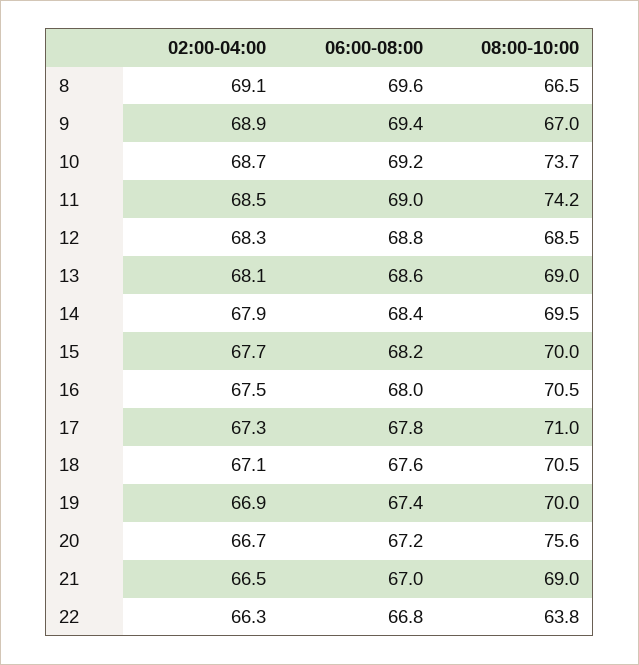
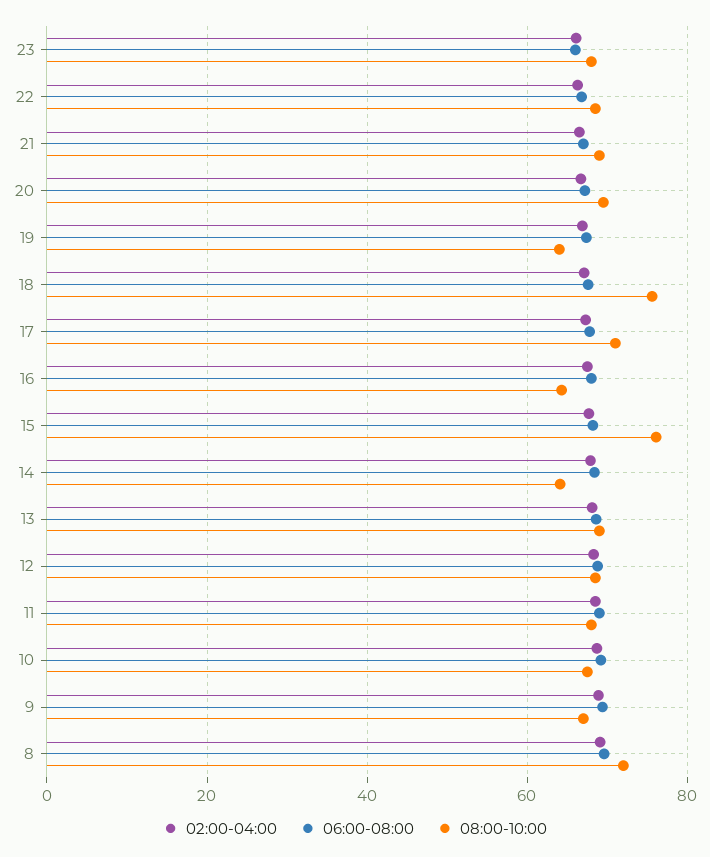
08:00-10:00, 8: 66.5 -> 72
08:00-10:00, 10: 73.7 -> 68
08:00-10:00, 11: 74.2 -> 68
08:00-10:00, 14: 69.5 -> 64
08:00-10:00, 15: 70 -> 76
08:00-10:00, 16: 70.5 -> 64
08:00-10:00, 18: 70.5 -> 76
08:00-10:00, 19: 70 -> 64
08:00-10:00, 20: 75.6 -> 70
08:00-10:00, 22: 63.8 -> 68
02:00-04:00, 23: none -> 66
06:00-08:00, 23: none -> 66
08:00-10:00, 23: none -> 68

